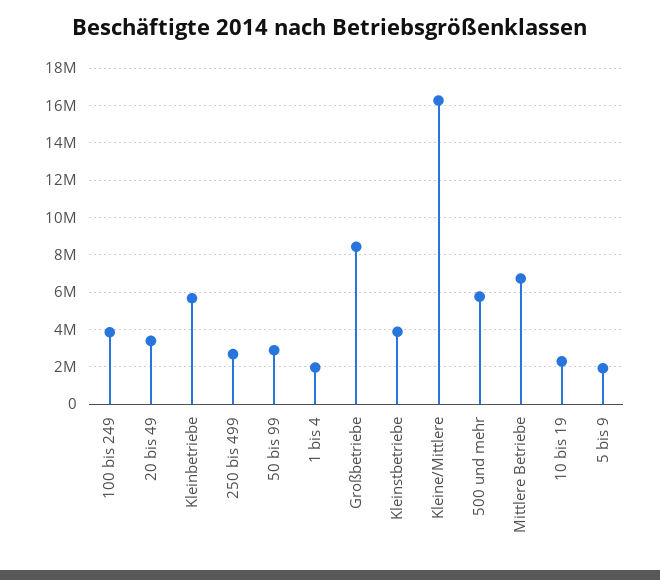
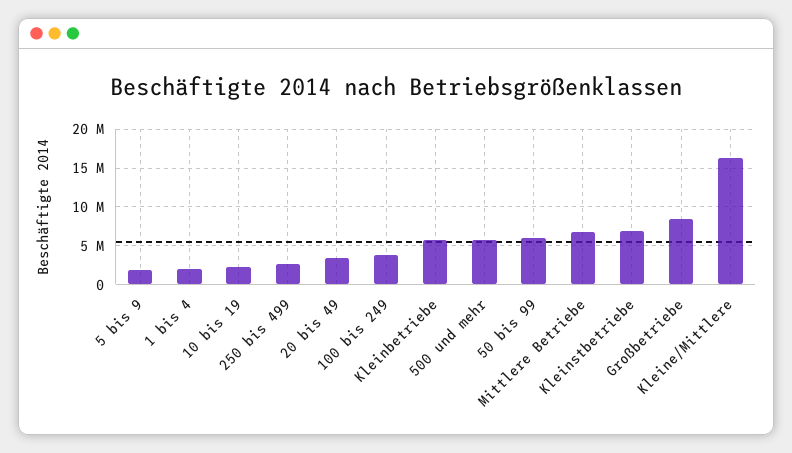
50 bis 99: 3000000 -> 6000000
Kleinstbetriebe: 4000000 -> 7000000

